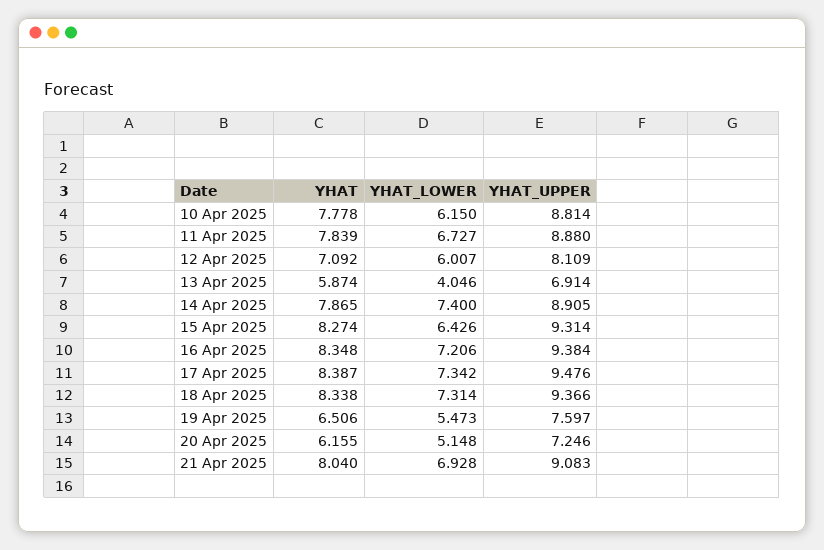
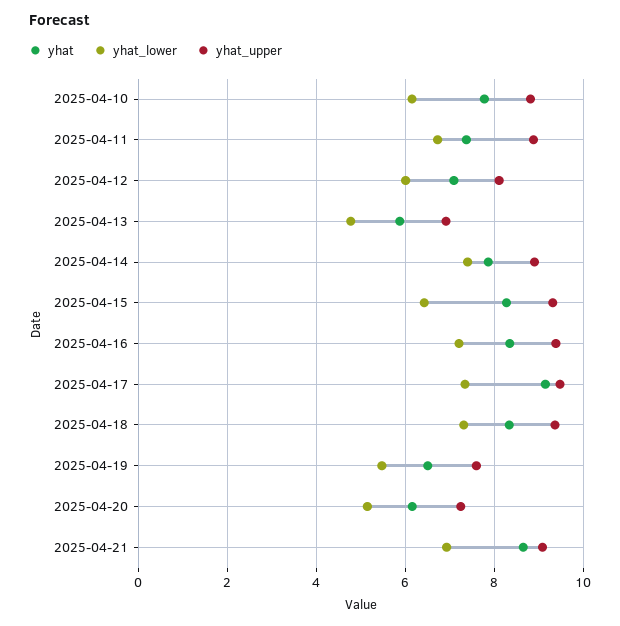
YHAT, 11 Apr 2025: 7.839 -> 7.4
YHAT_LOWER, 13 Apr 2025: 4.046 -> 4.8
YHAT, 17 Apr 2025: 8.387 -> 9.2
YHAT, 21 Apr 2025: 8.04 -> 8.6

